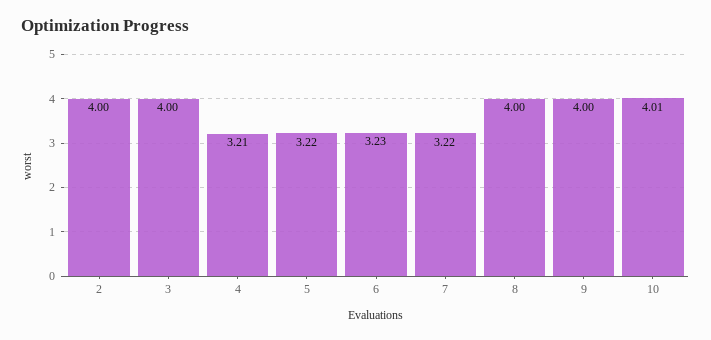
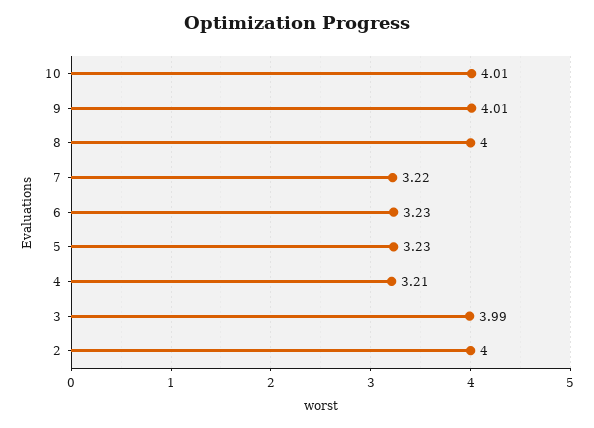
3: 4 -> 3.99
5: 3.22 -> 3.23
9: 4 -> 4.01

